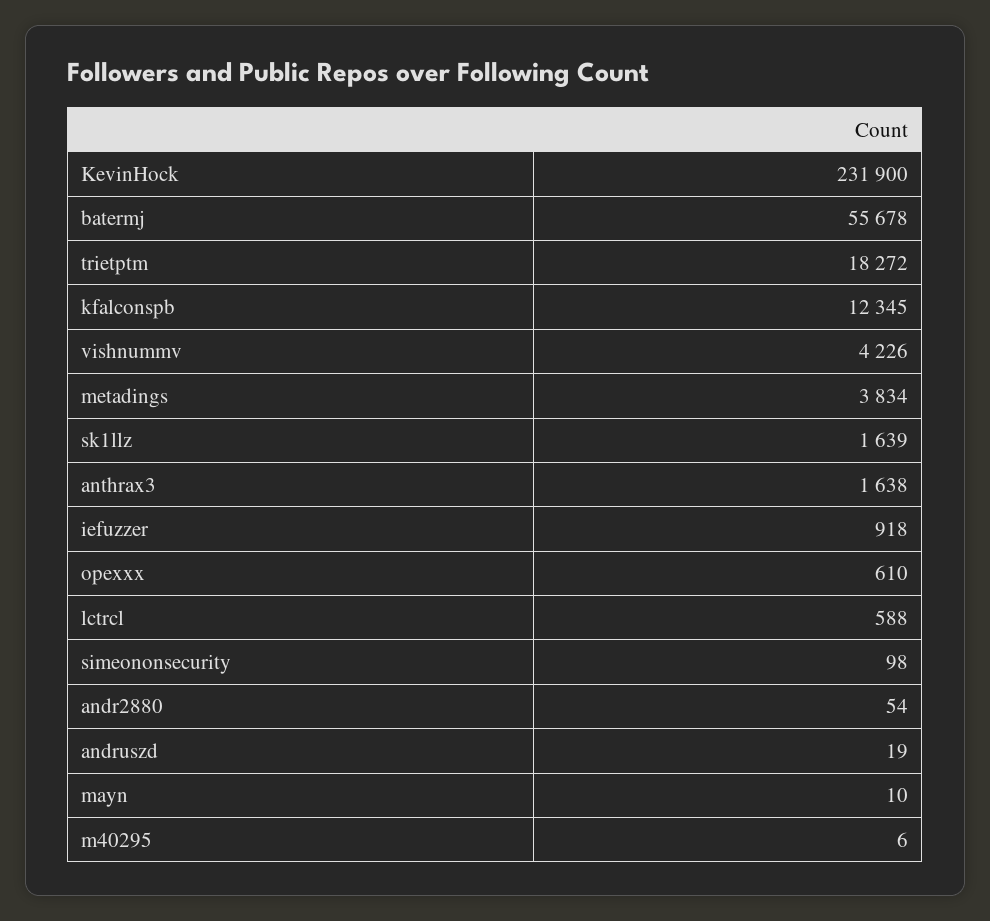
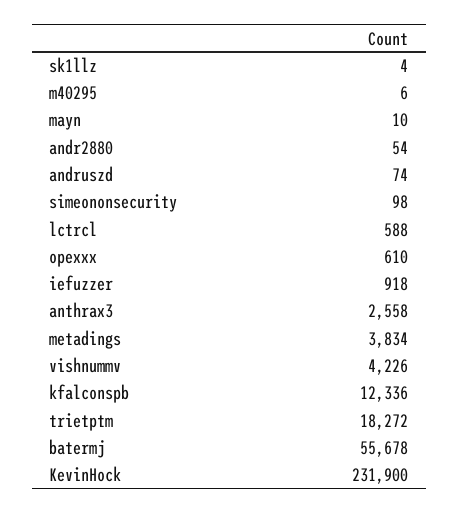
kfalconspb: 12345 -> 12336
sk1llz: 1639 -> 4
anthrax3: 1638 -> 2558
andruszd: 19 -> 74

